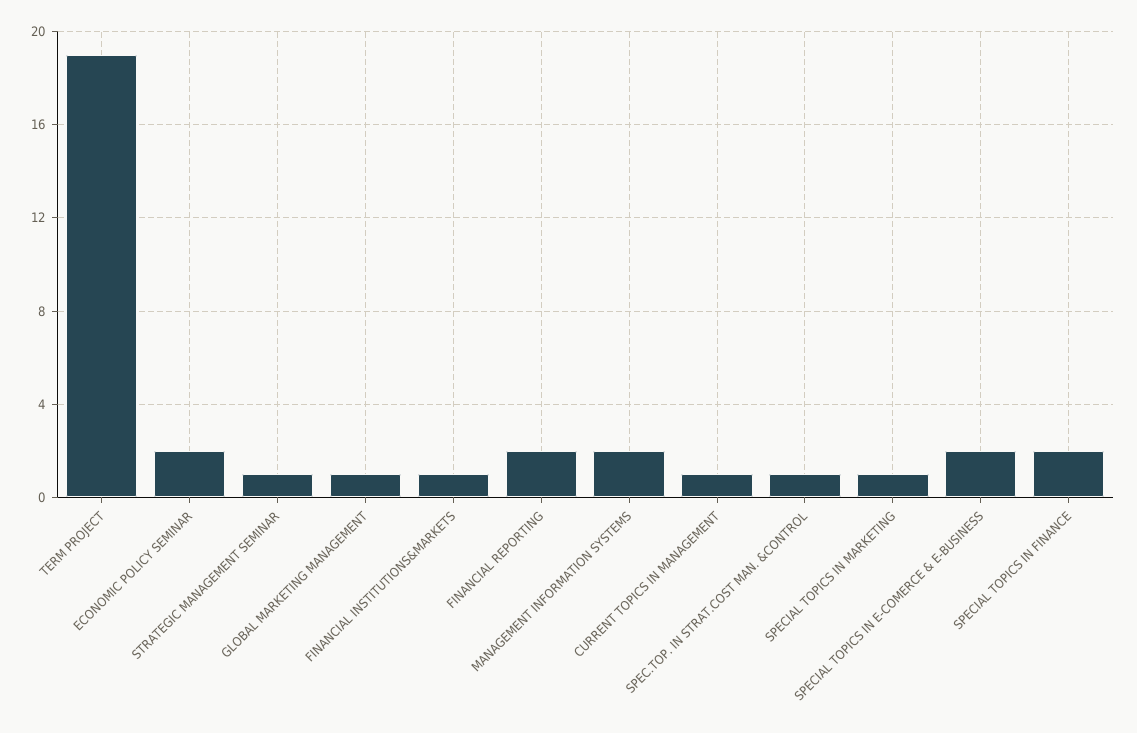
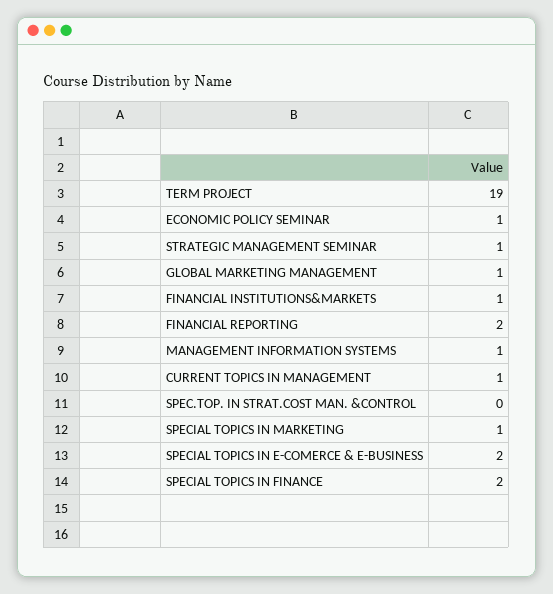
ECONOMIC POLICY SEMINAR: 2 -> 1
MANAGEMENT INFORMATION SYSTEMS: 2 -> 1
SPEC.TOP. IN STRAT.COST MAN. &CONTROL: 1 -> 0

